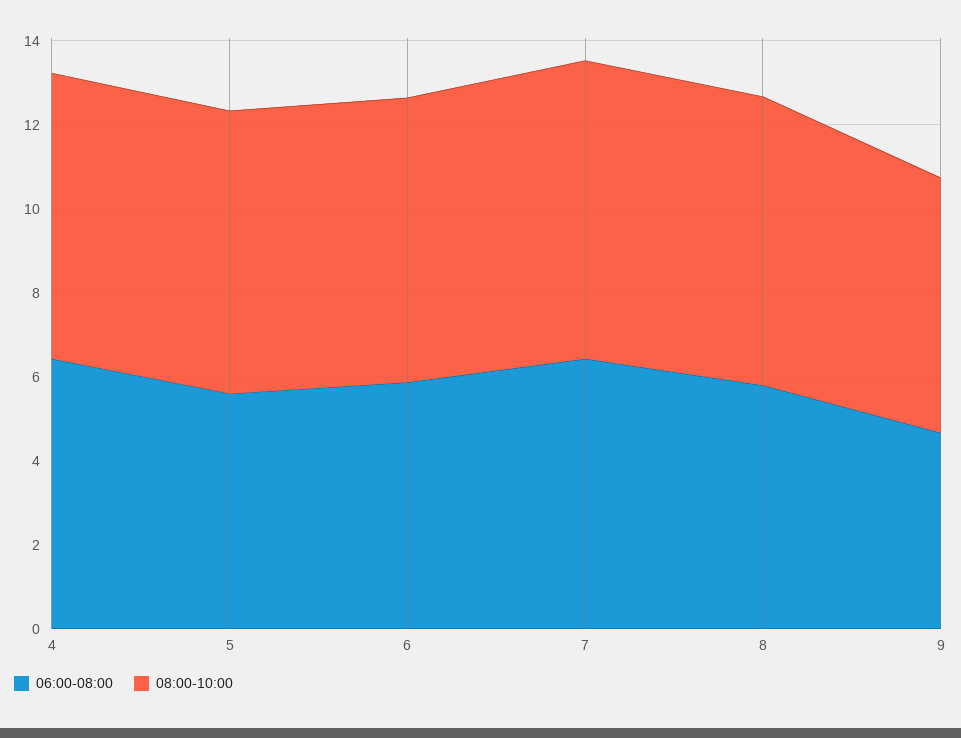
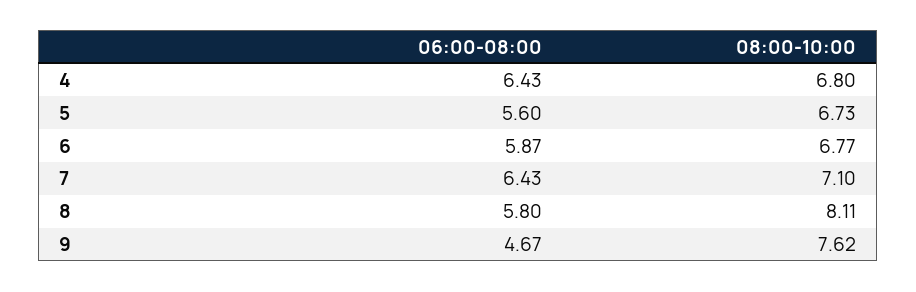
08:00-10:00, 8: 7 -> 8.11
08:00-10:00, 9: 6 -> 7.62

